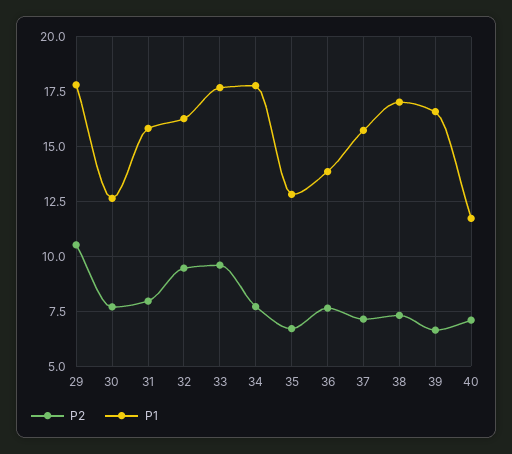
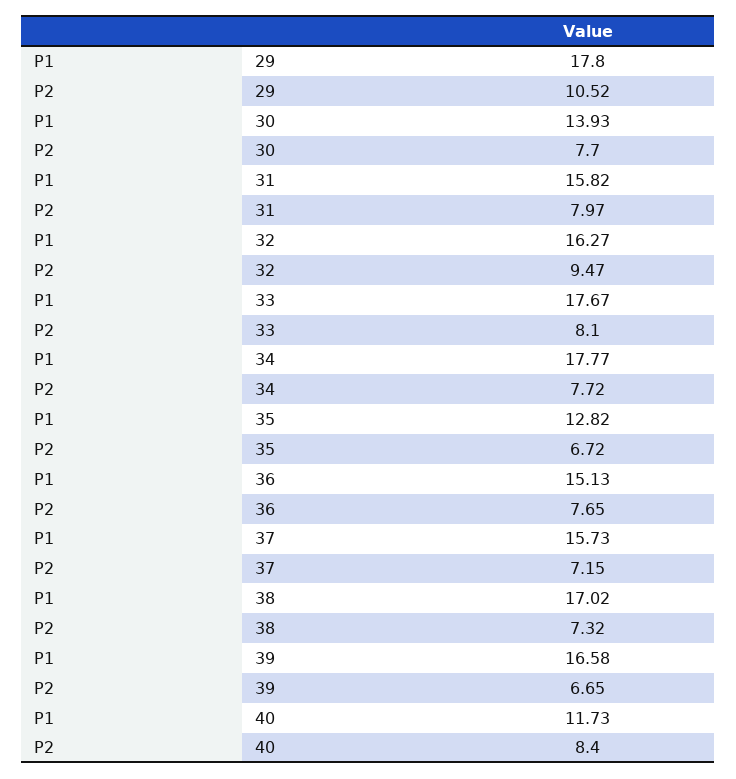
P1, 30: 12.5 -> 13.93
P2, 33: 9.5 -> 8.1
P1, 36: 14 -> 15.13
P2, 40: 7 -> 8.4

